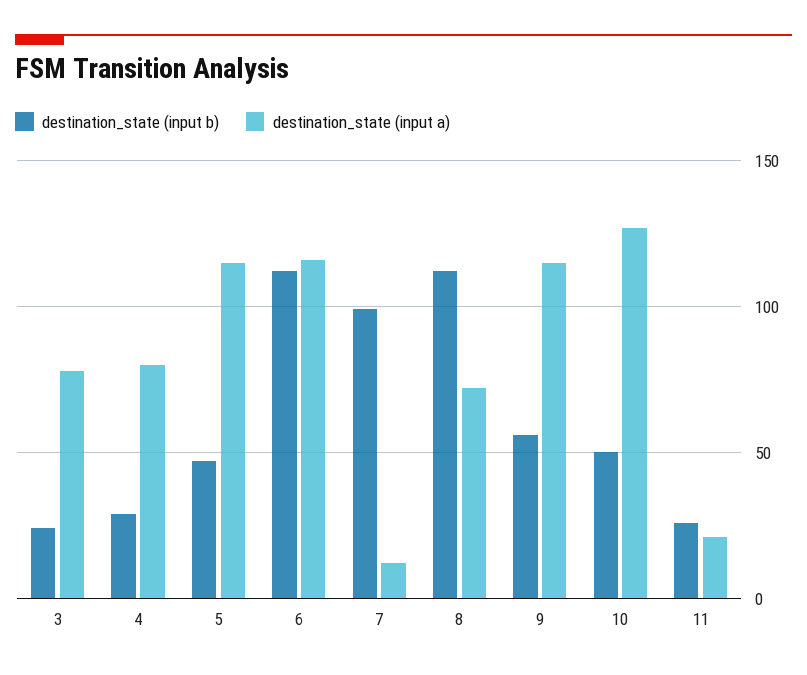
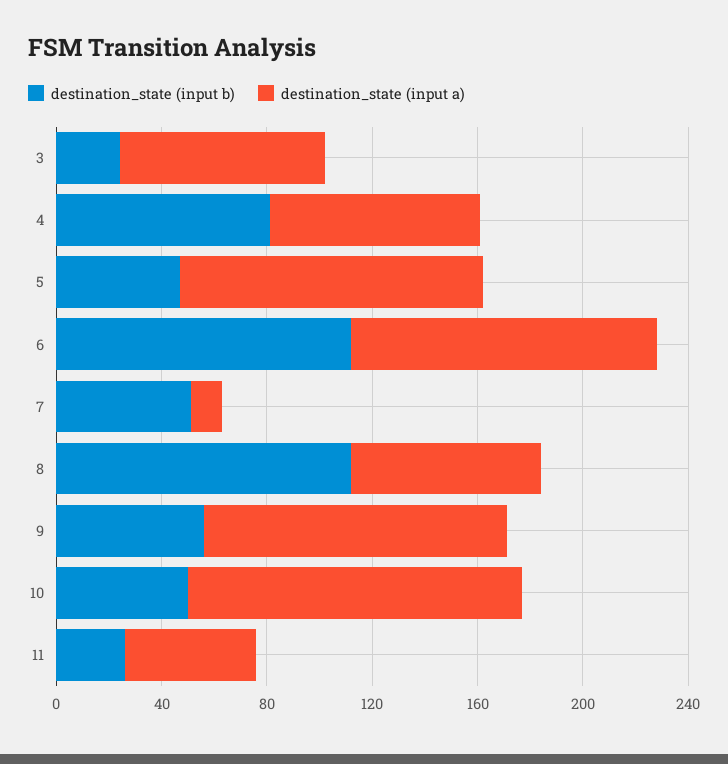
destination_state (input b), 4: 30 -> 80
destination_state (input b), 7: 100 -> 50
destination_state (input a), 11: 20 -> 50

